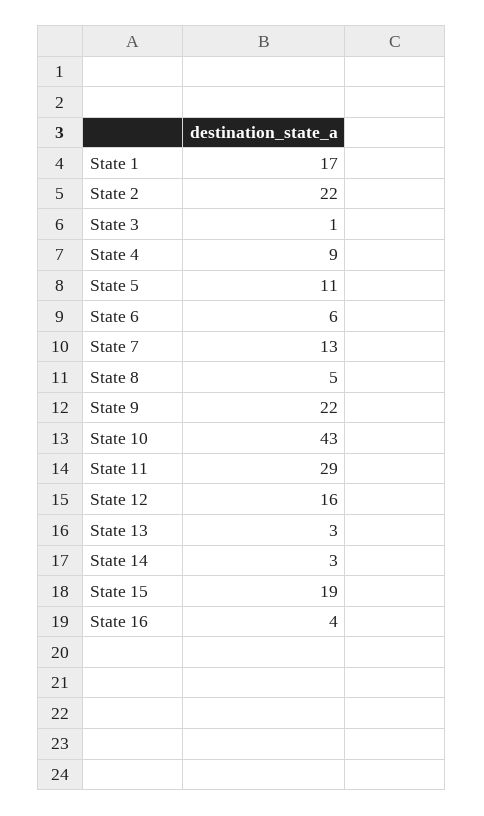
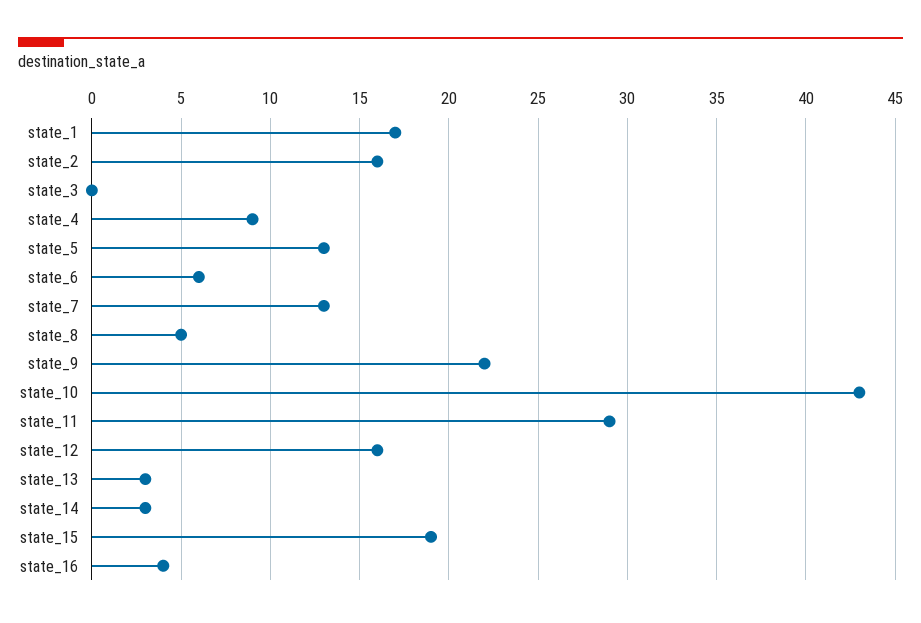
State 2: 22 -> 16
State 3: 1 -> 0
State 5: 11 -> 13

